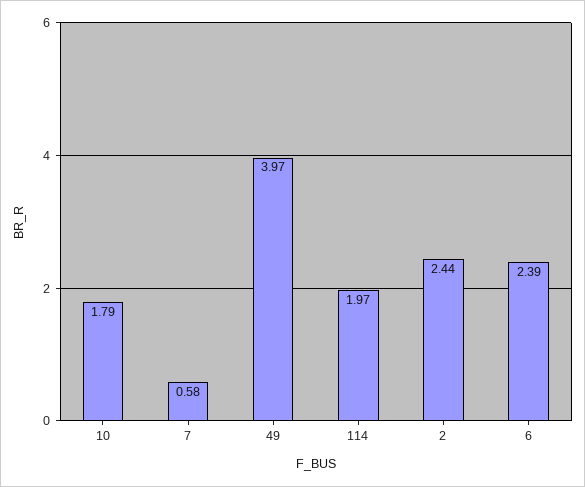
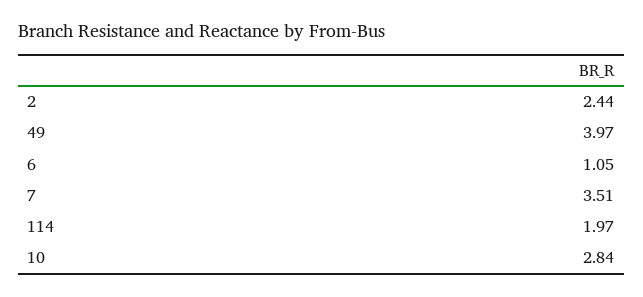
10: 1.79 -> 2.84
7: 0.58 -> 3.51
6: 2.39 -> 1.05

